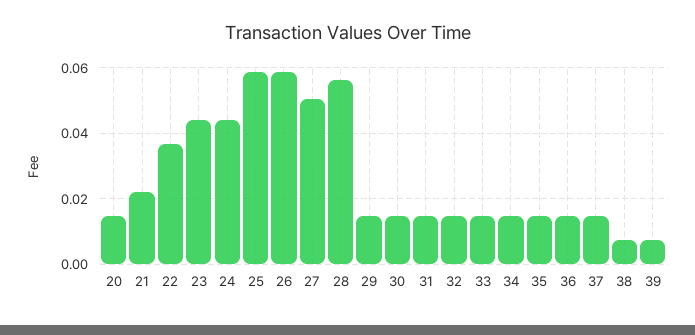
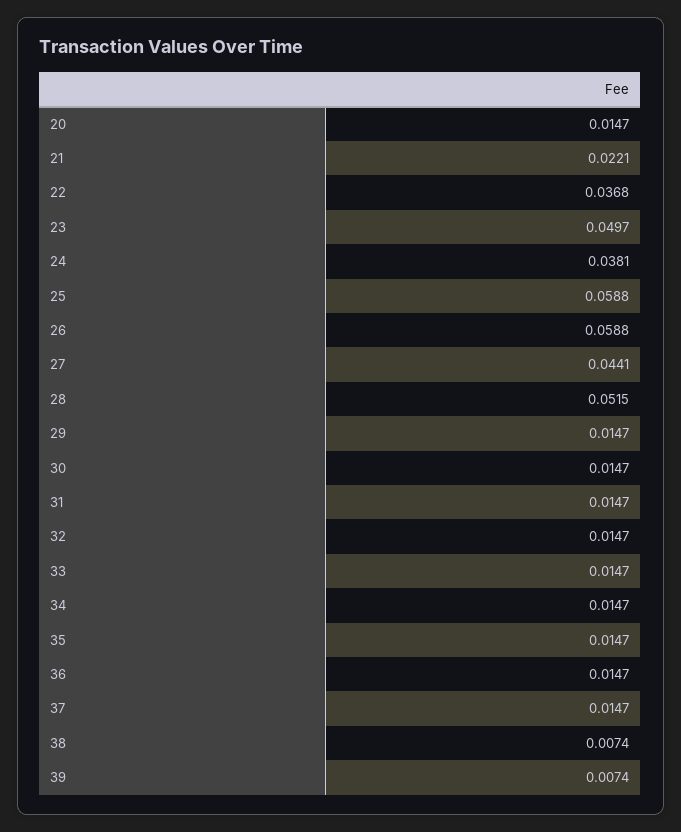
23: 0.044 -> 0.0497
24: 0.044 -> 0.0381
27: 0.05 -> 0.0441
28: 0.056 -> 0.0515

